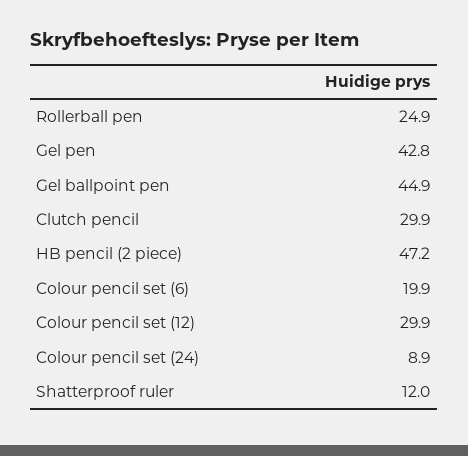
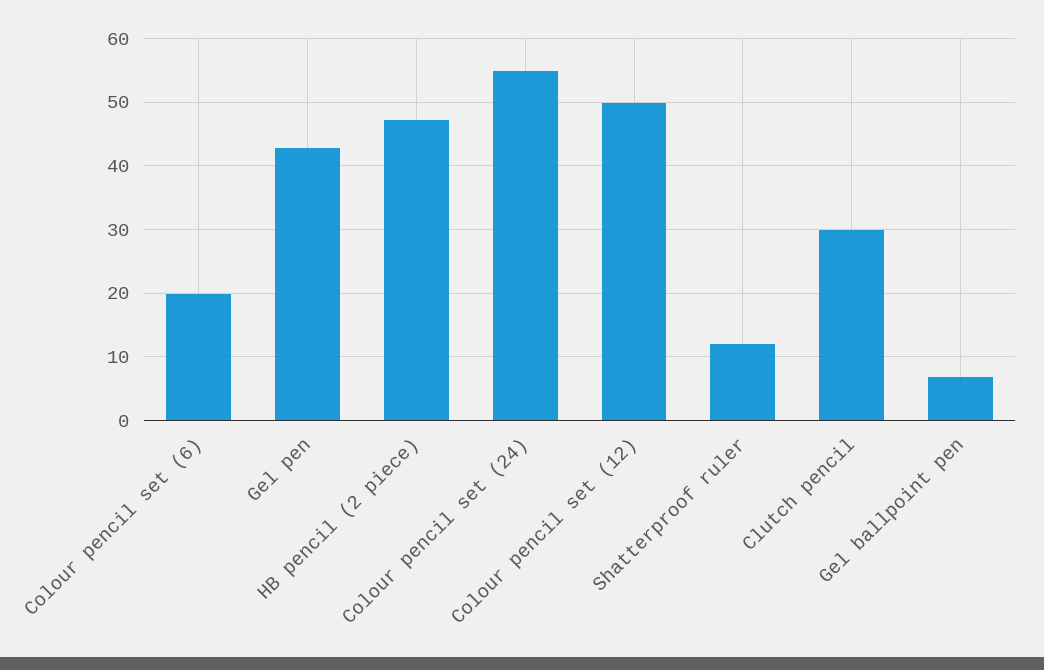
Rollerball pen: 24.9 -> none
Gel ballpoint pen: 44.9 -> 7
Colour pencil set (12): 29.9 -> 50
Colour pencil set (24): 8.9 -> 55

